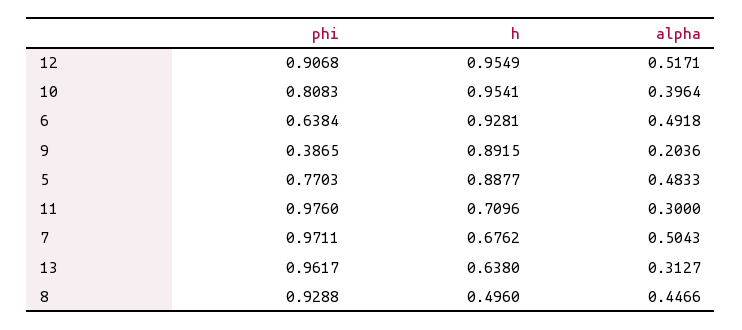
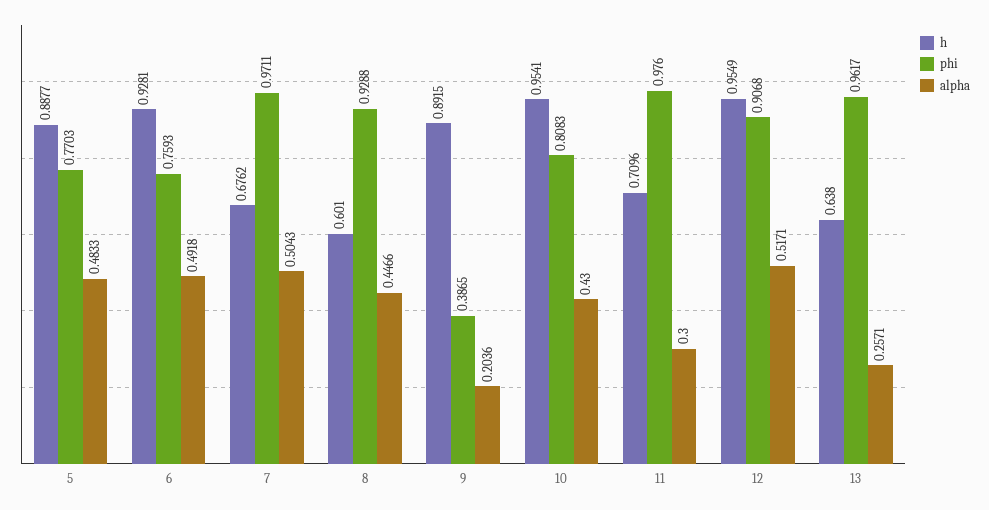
alpha, 10: 0.3964 -> 0.43
phi, 6: 0.6384 -> 0.7593
alpha, 13: 0.3127 -> 0.2571
h, 8: 0.496 -> 0.601

